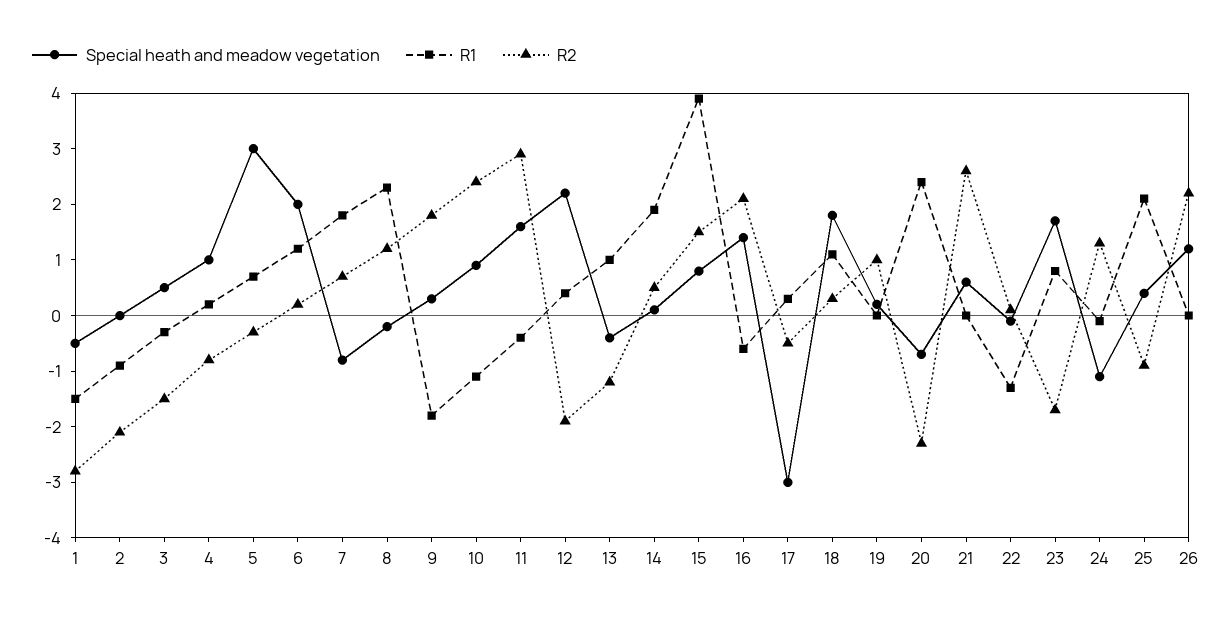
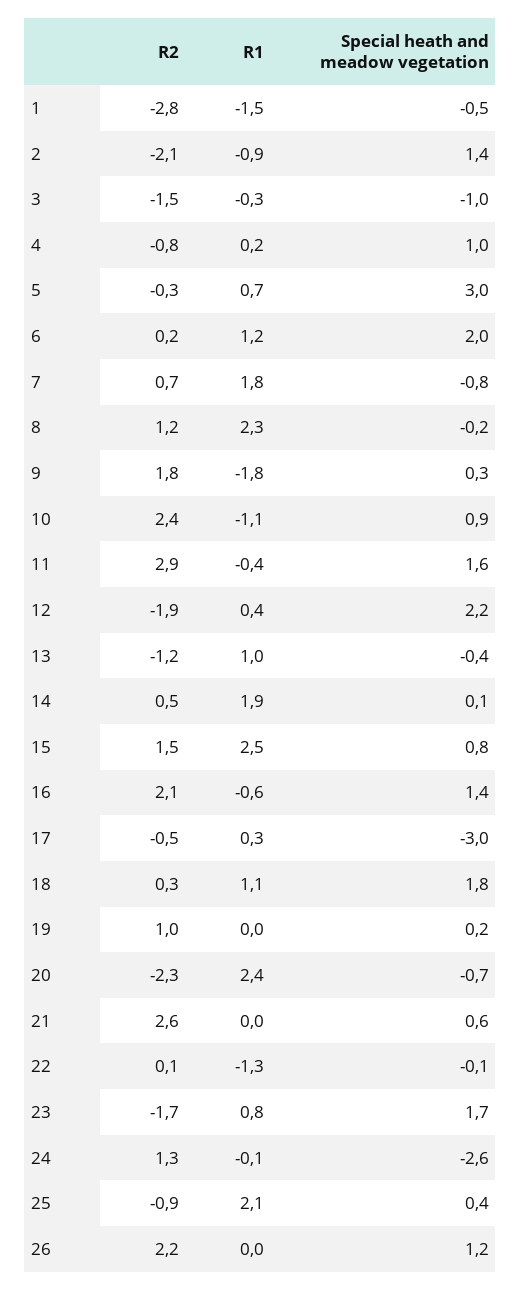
Special heath and meadow vegetation, 2: 0 -> 1.4
Special heath and meadow vegetation, 3: 0.5 -> -1
R1, 15: 4 -> 2.5
Special heath and meadow vegetation, 24: -1 -> -2.6

